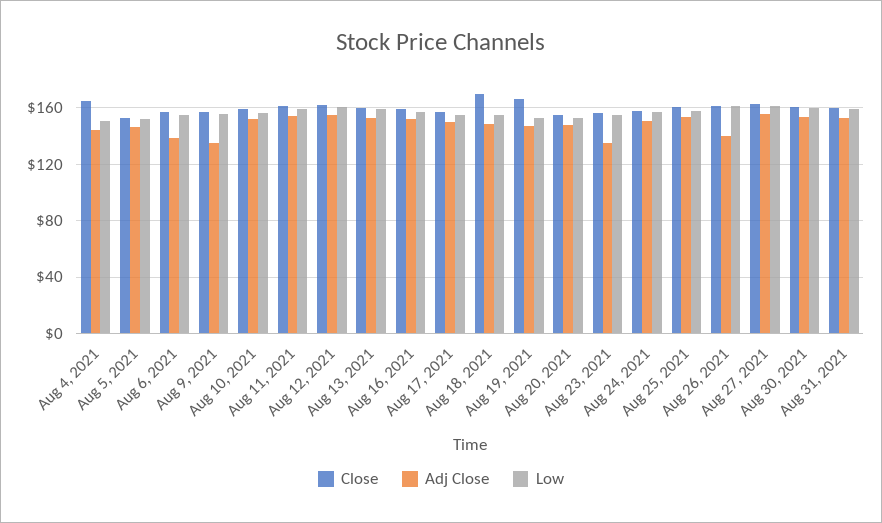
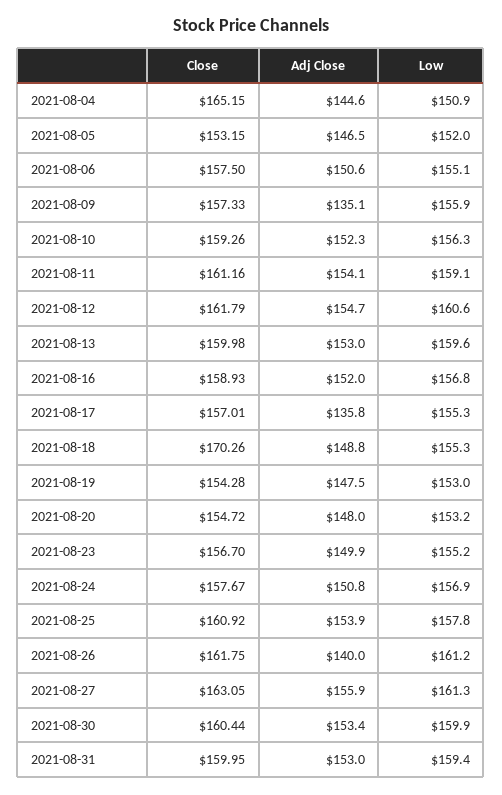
Adj Close, Aug 6, 2021: 140 -> 150.6
Adj Close, Aug 17, 2021: 150 -> 135.8
Close, Aug 19, 2021: 165 -> 154.28
Adj Close, Aug 23, 2021: 135 -> 149.9

